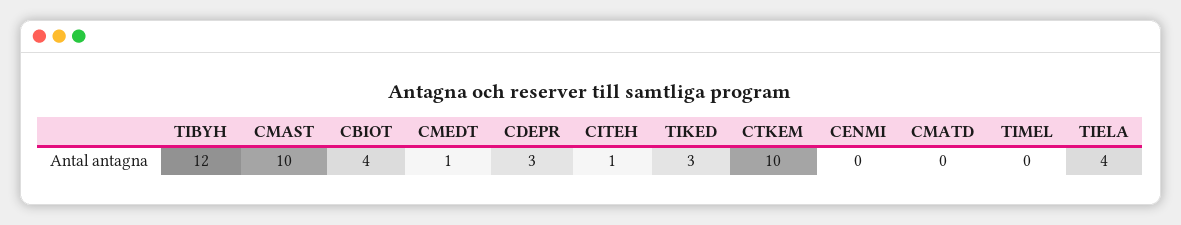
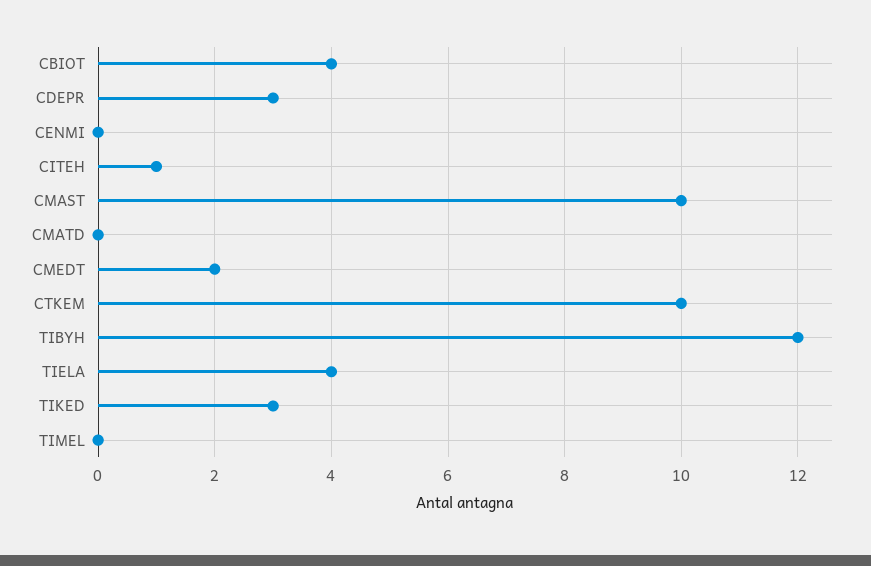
CMEDT: 1 -> 2

